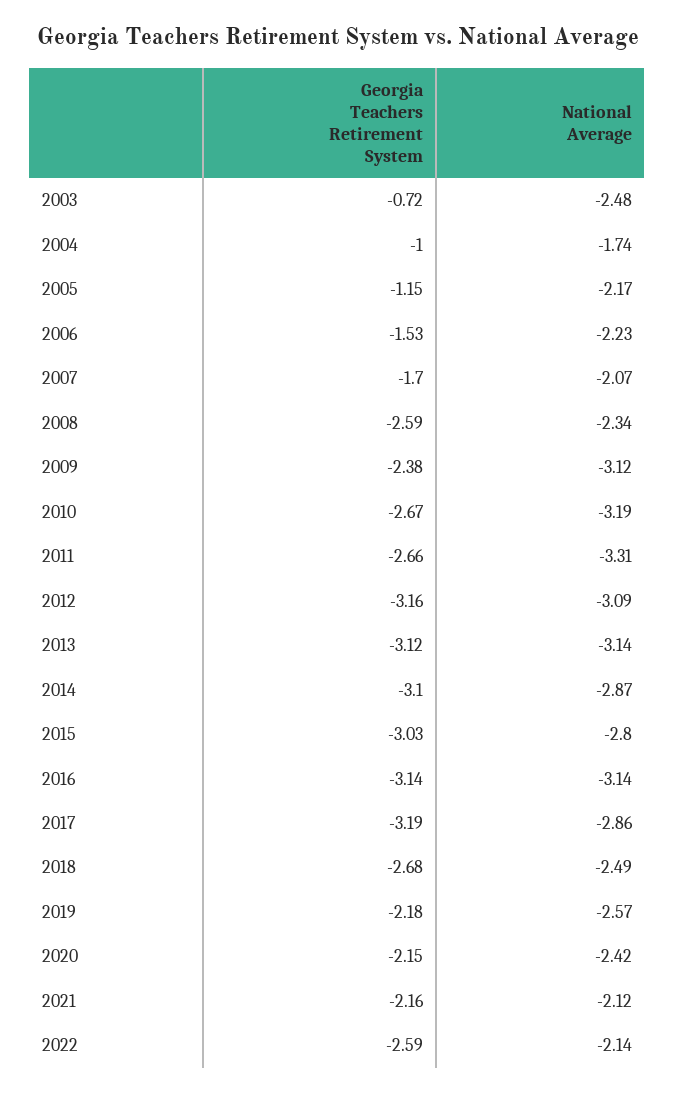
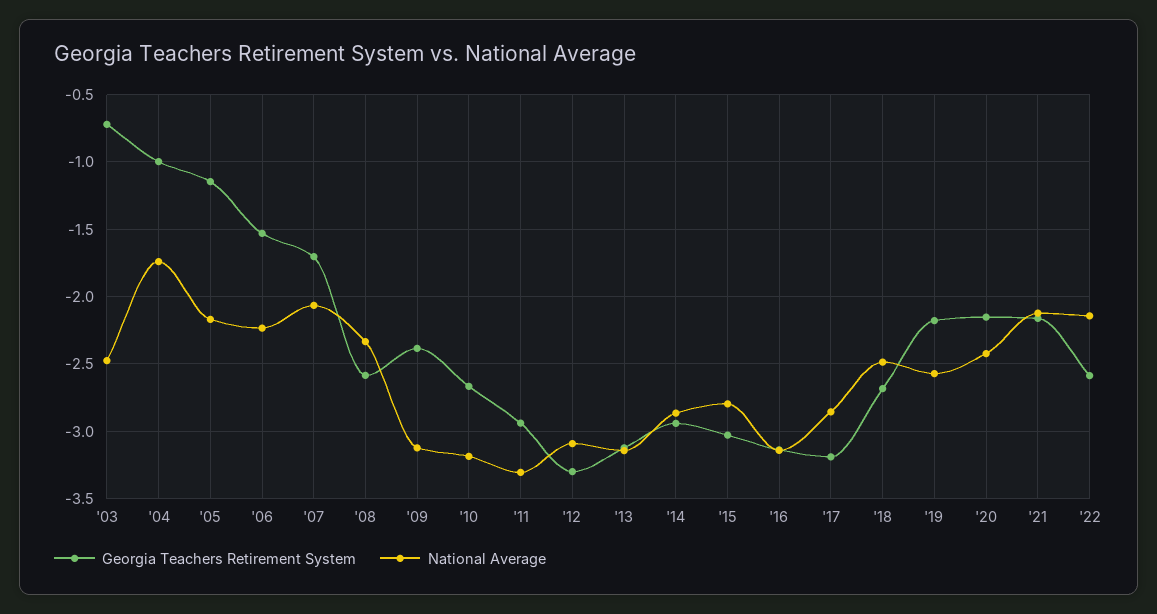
Georgia Teachers Retirement System, 2011: -2.66 -> -2.95
Georgia Teachers Retirement System, 2012: -3.16 -> -3.3
Georgia Teachers Retirement System, 2014: -3.1 -> -2.95

